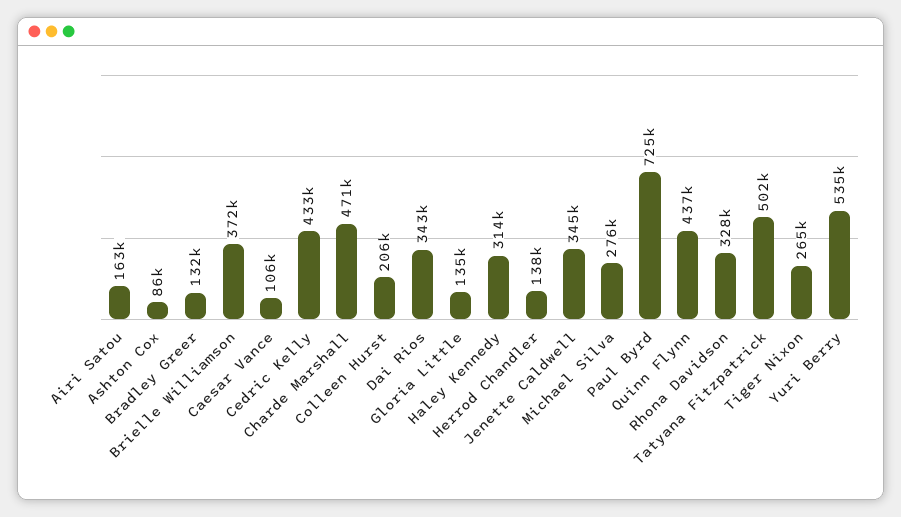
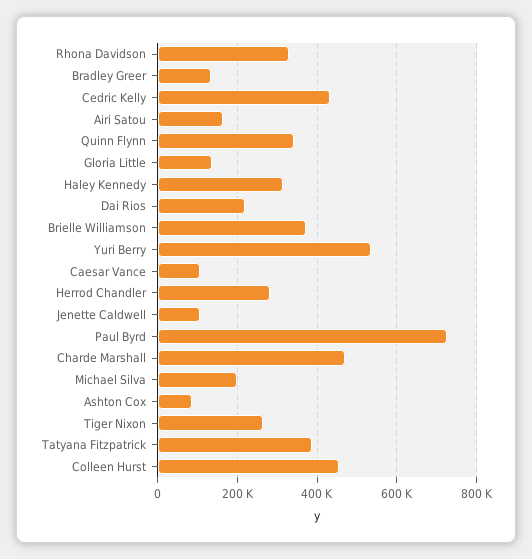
Colleen Hurst: 206000 -> 460000
Dai Rios: 343000 -> 220000
Herrod Chandler: 138000 -> 280000
Jenette Caldwell: 345000 -> 100000
Michael Silva: 276000 -> 200000
Quinn Flynn: 437000 -> 340000
Tatyana Fitzpatrick: 502000 -> 380000

